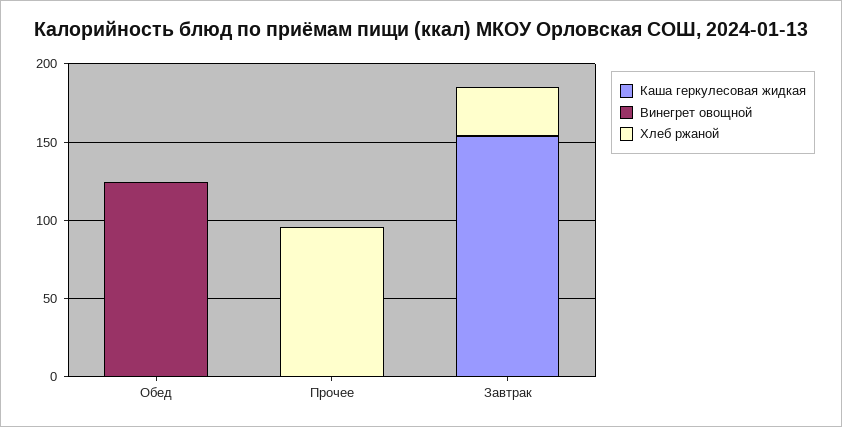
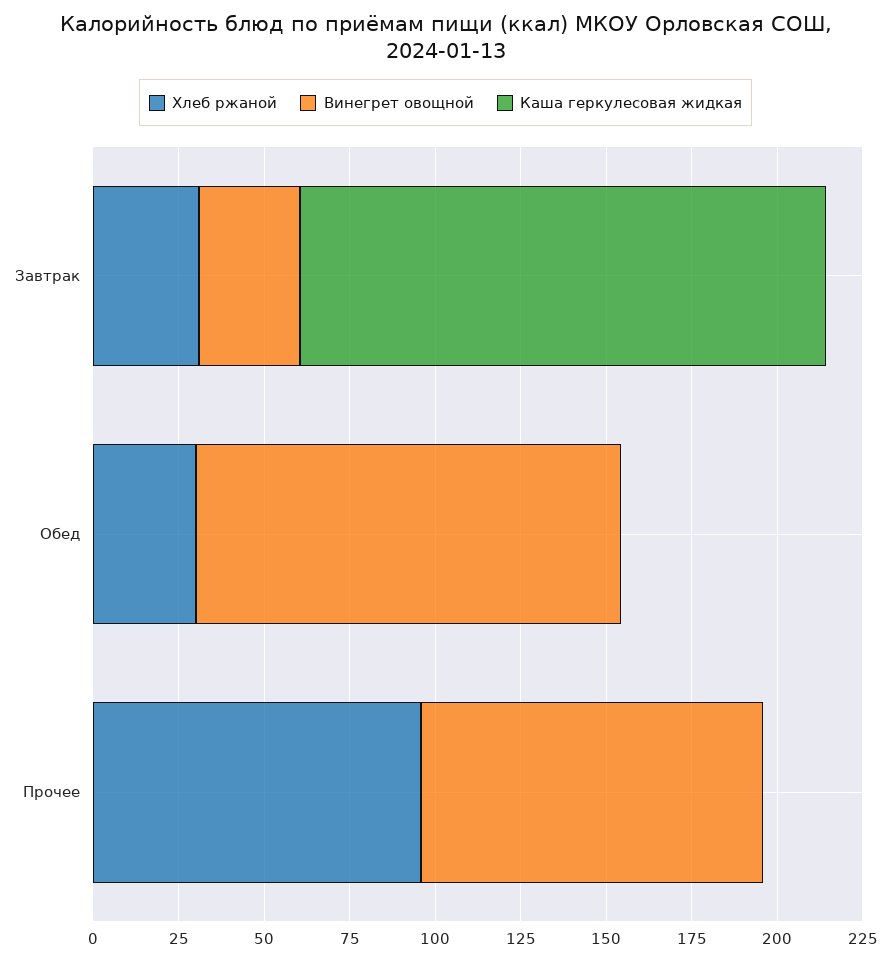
Хлеб ржаной, Обед: 0 -> 30
Винегрет овощной, Прочее: 0 -> 100
Винегрет овощной, Завтрак: 0 -> 30

